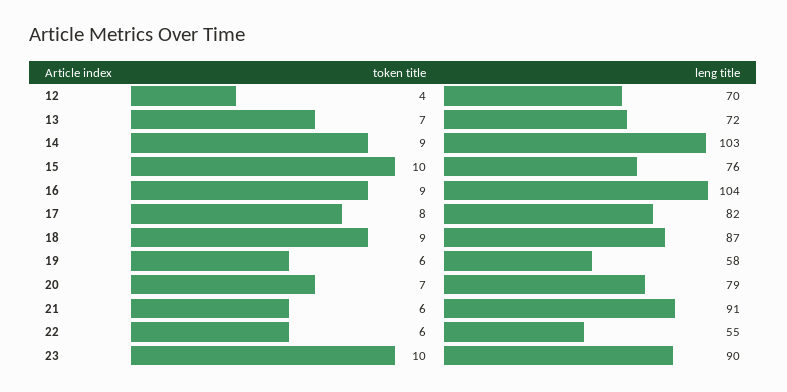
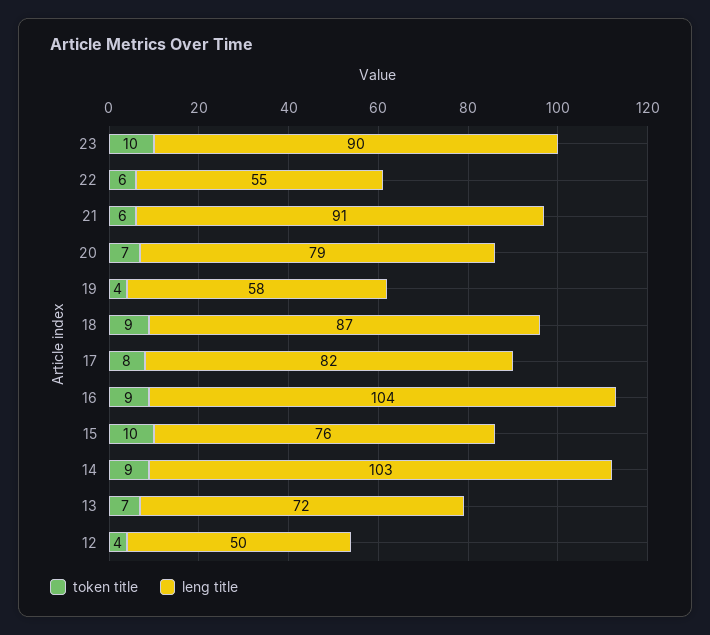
leng title, 12: 70 -> 50
token title, 19: 6 -> 4

